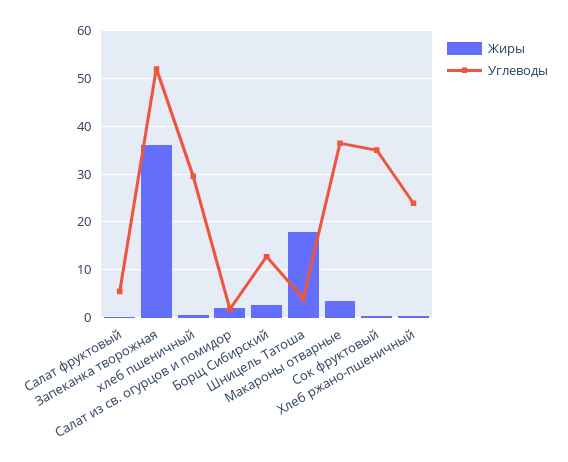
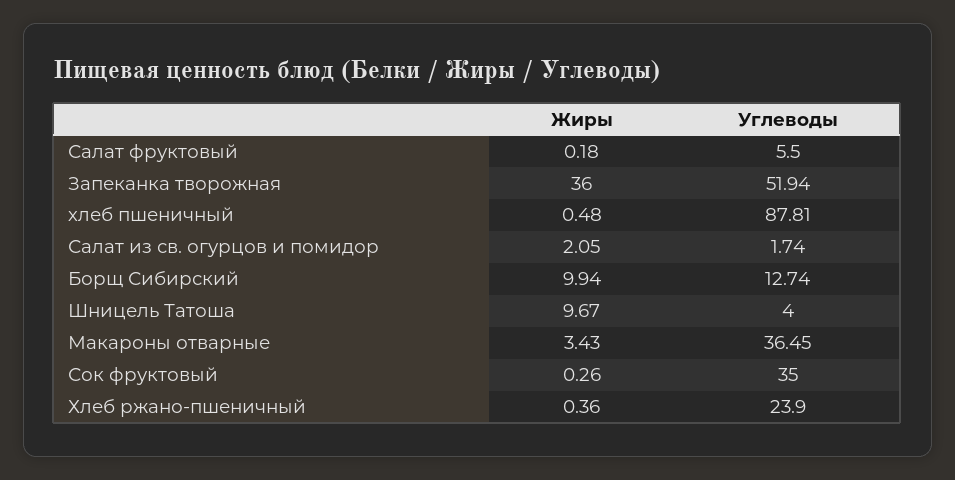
Углеводы, хлеб пшеничный: 30 -> 87.81
Жиры, Борщ Сибирский: 2 -> 9.94
Жиры, Шницель Татоша: 18 -> 9.67

